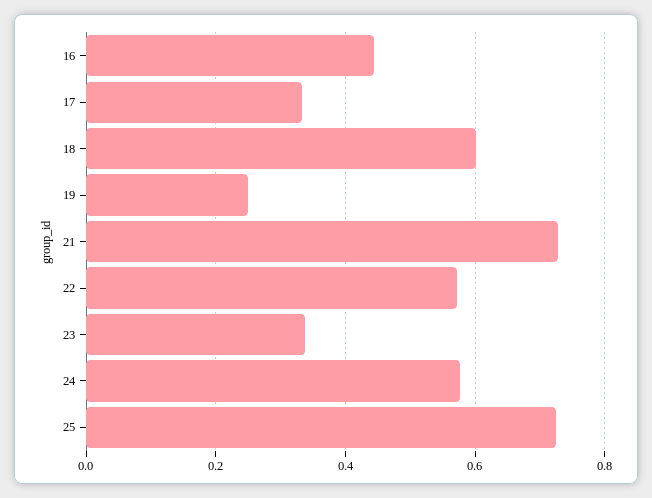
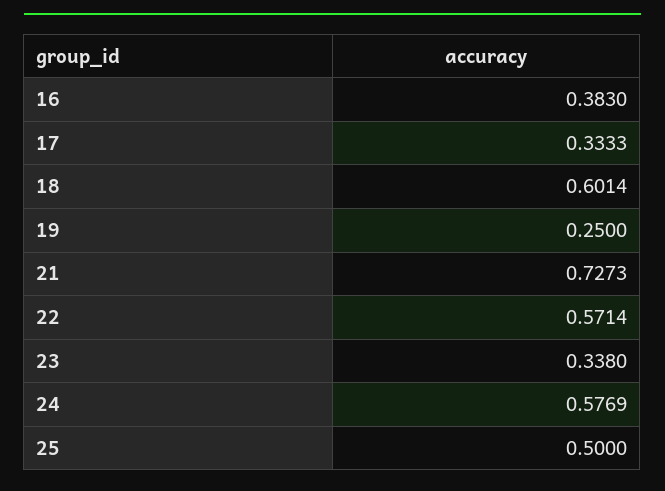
16: 0.44 -> 0.383
25: 0.72 -> 0.5

